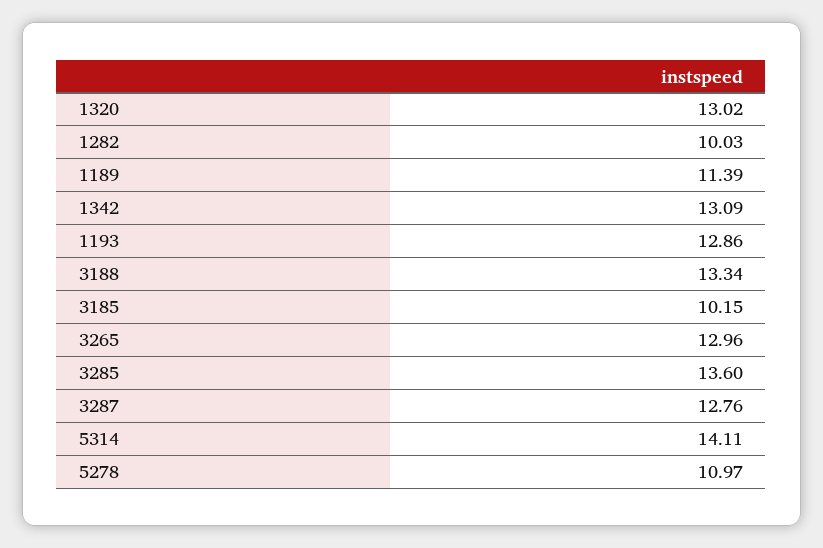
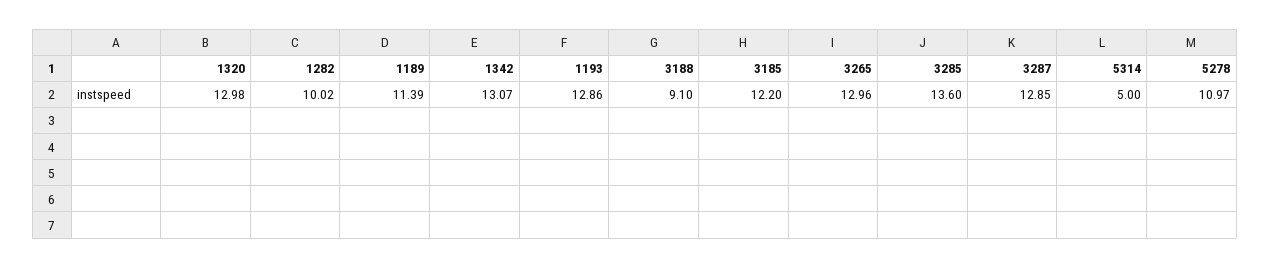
1320: 13.02 -> 12.98
1282: 10.03 -> 10.02
1342: 13.09 -> 13.07
3188: 13.34 -> 9.1
3185: 10.15 -> 12.2
3287: 12.76 -> 12.85
5314: 14.11 -> 5

